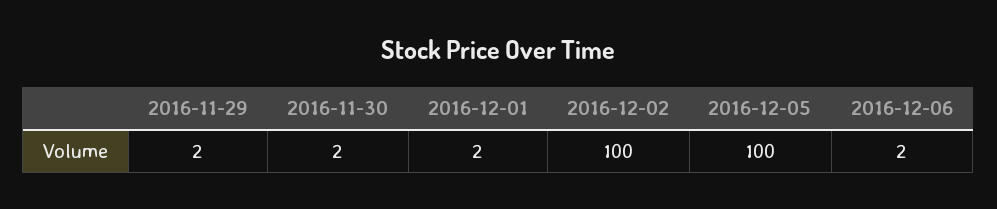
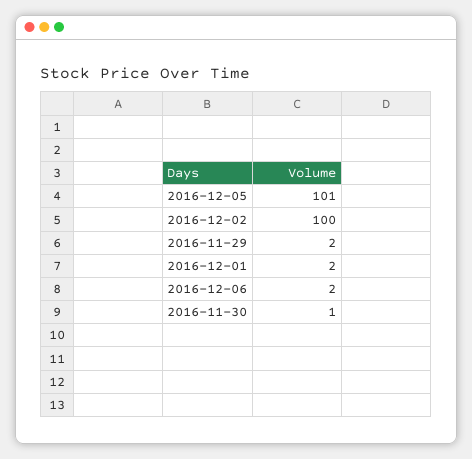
2016-11-30: 2 -> 1
2016-12-05: 100 -> 101

